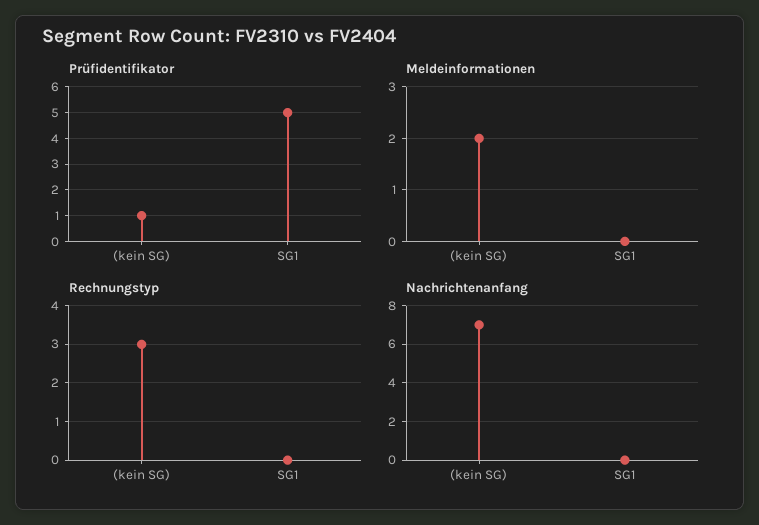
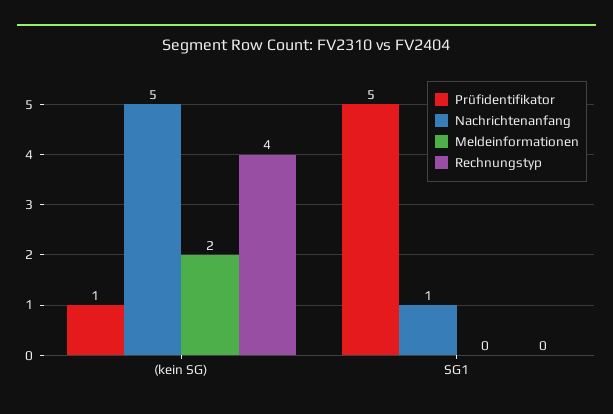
Rechnungstyp, (kein SG): 3 -> 4
Nachrichtenanfang, (kein SG): 7 -> 5
Nachrichtenanfang, SG1: 0 -> 1

